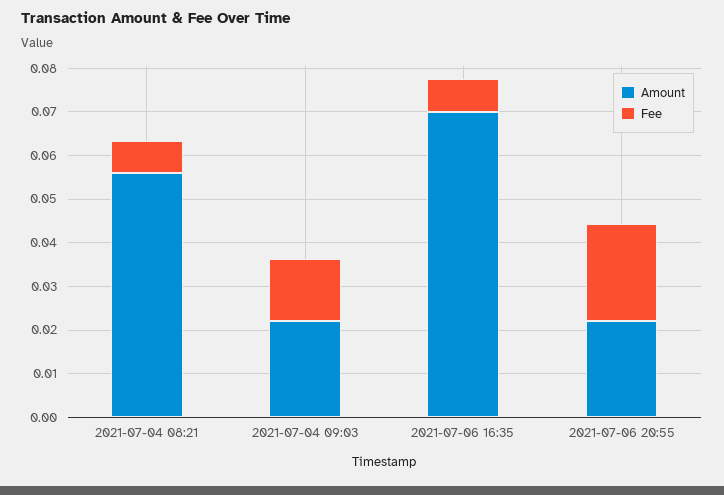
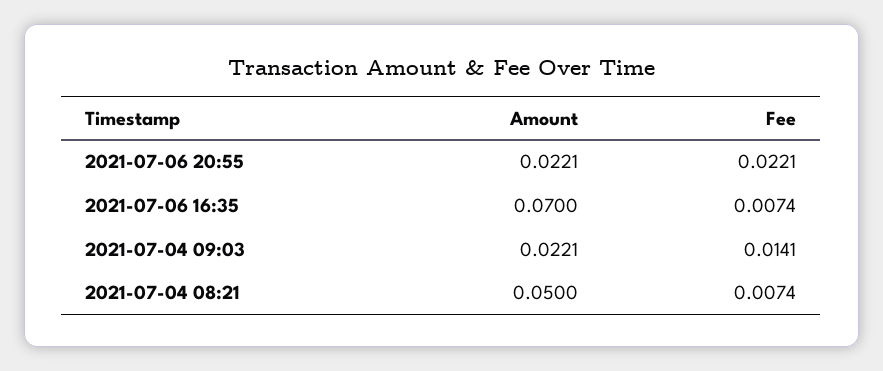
Amount, 2021-07-04 08:21: 0.056 -> 0.05

